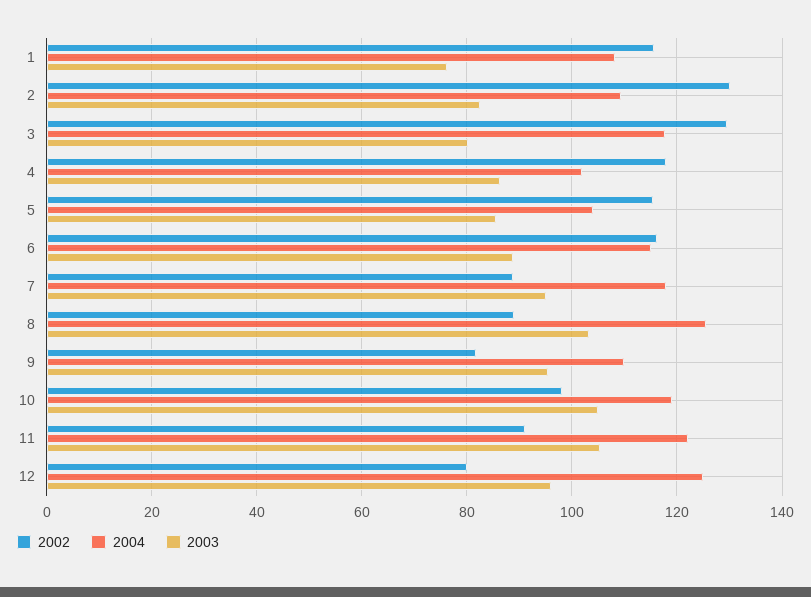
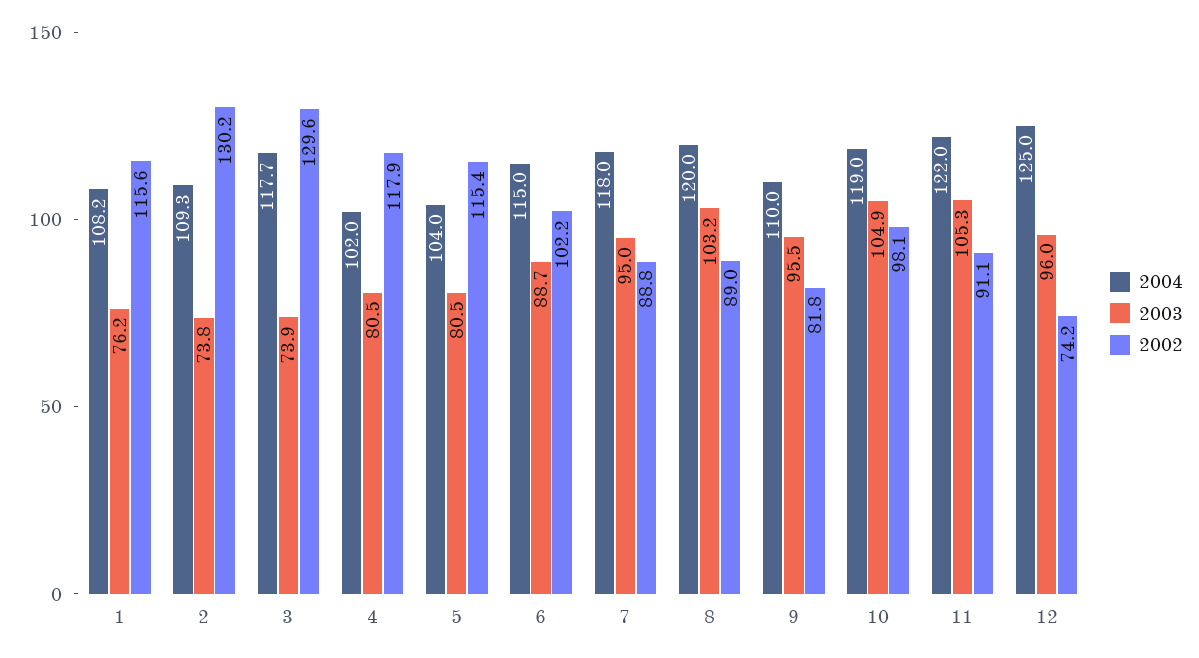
2003, 2: 82 -> 73.8
2003, 3: 80 -> 73.9
2003, 4: 86 -> 80.5
2003, 5: 86 -> 80.5
2002, 6: 116 -> 102.2
2004, 8: 126 -> 120
2002, 12: 80 -> 74.2

